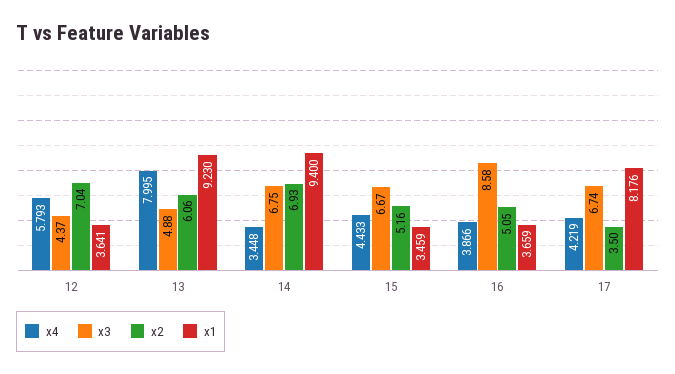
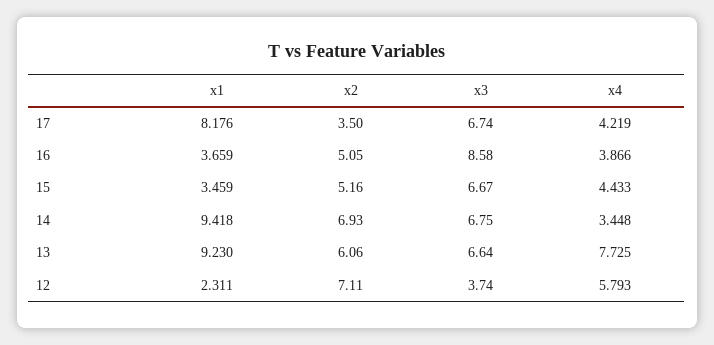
x3, 12: 4.37 -> 3.74
x2, 12: 7.04 -> 7.11
x1, 12: 3.641 -> 2.311
x4, 13: 7.995 -> 7.725
x3, 13: 4.88 -> 6.64
x1, 14: 9.4 -> 9.418

